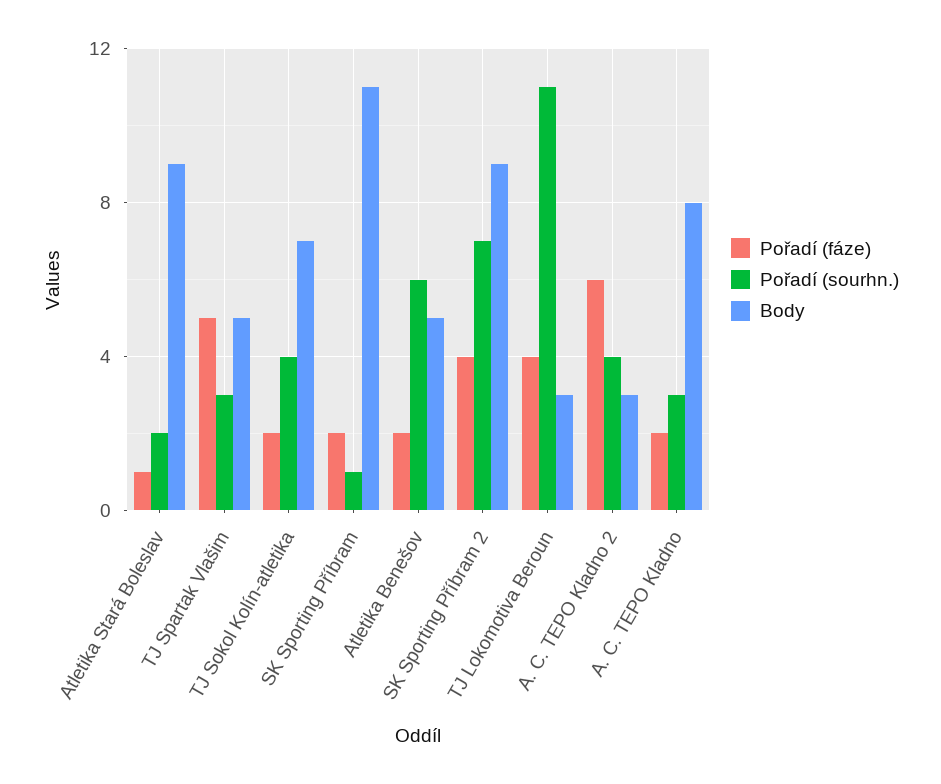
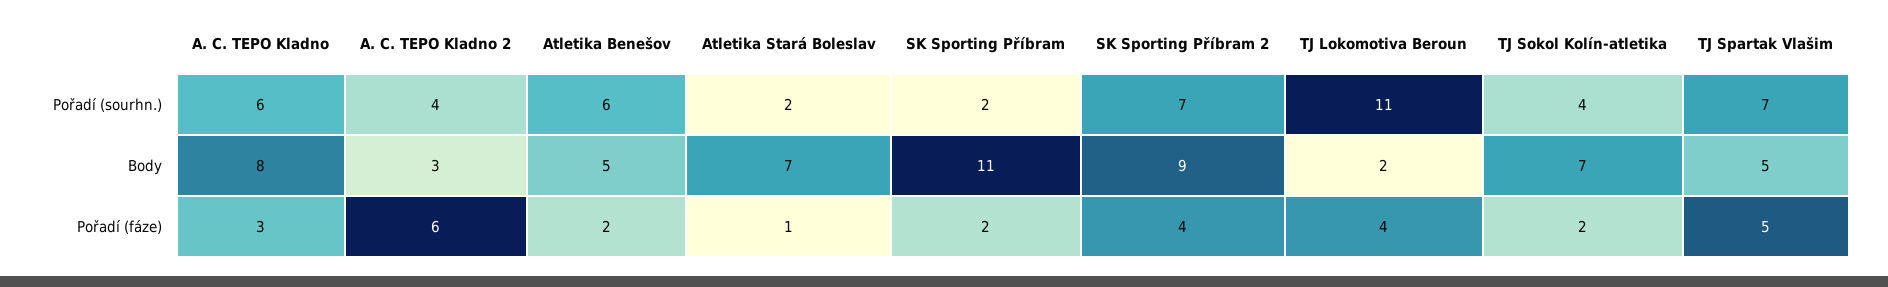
Body, Atletika Stará Boleslav: 9 -> 7
Pořadí (sourhn.), TJ Spartak Vlašim: 3 -> 7
Pořadí (sourhn.), SK Sporting Příbram: 1 -> 2
Body, TJ Lokomotiva Beroun: 3 -> 2
Pořadí (fáze), A. C. TEPO Kladno: 2 -> 3
Pořadí (sourhn.), A. C. TEPO Kladno: 3 -> 6

